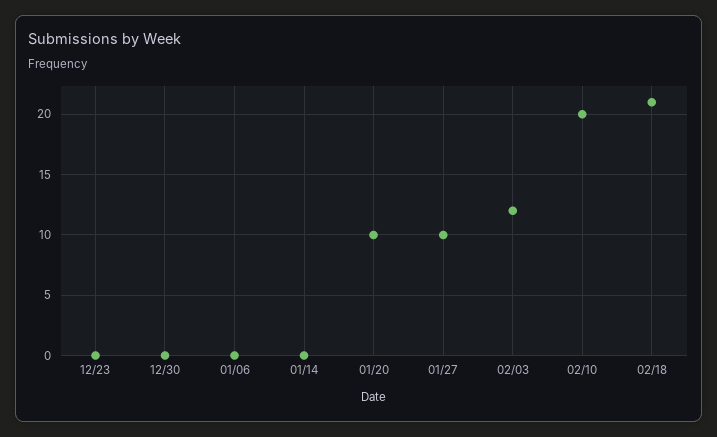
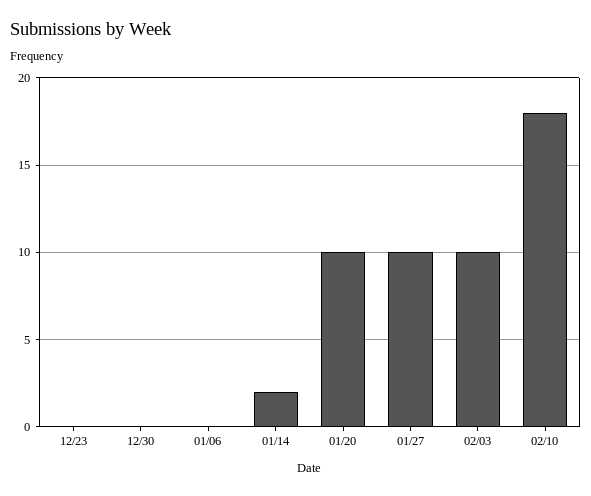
01/14: 0 -> 2
02/03: 12 -> 10
02/10: 20 -> 18
02/18: 21 -> none

